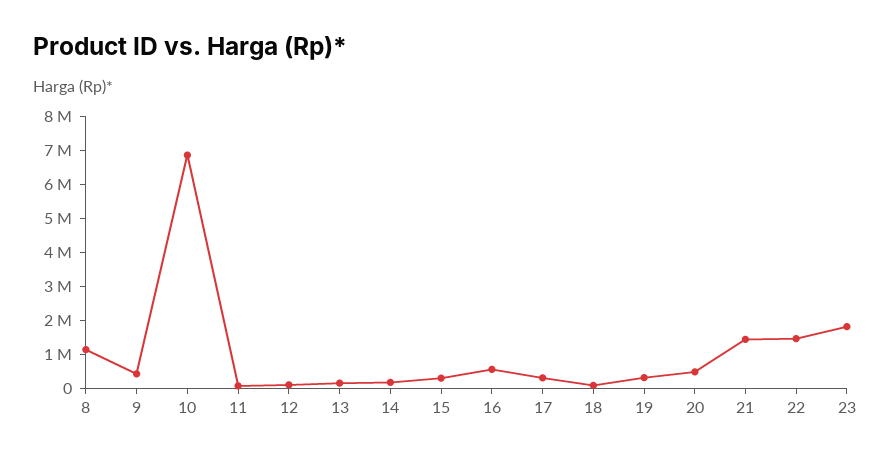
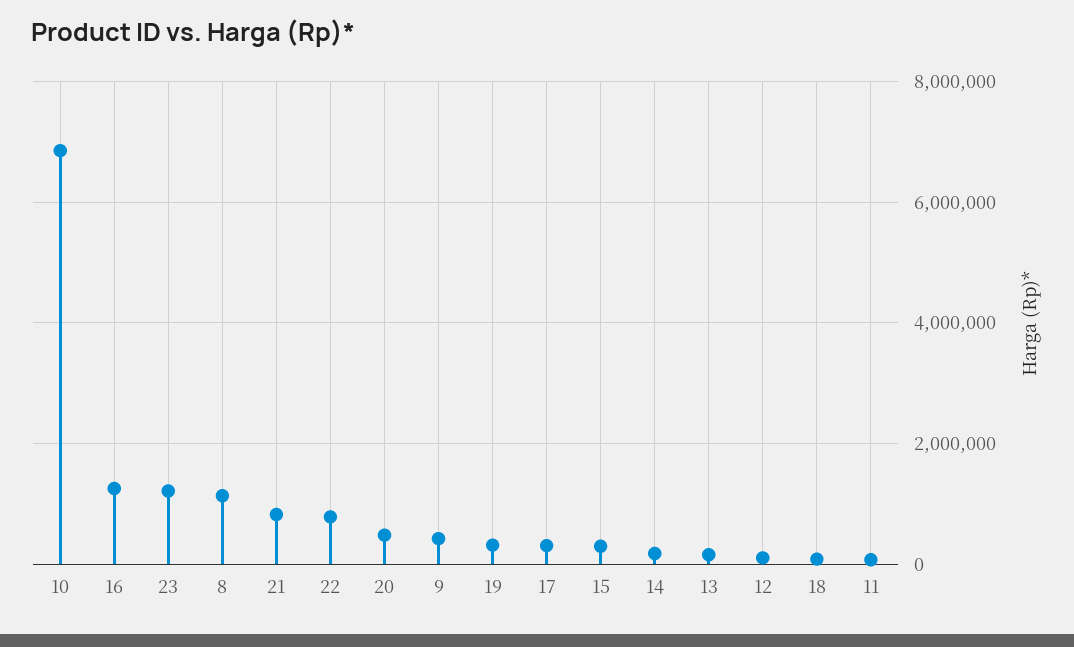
16: 500000 -> 1200000
21: 1500000 -> 800000
22: 1500000 -> 800000
23: 1750000 -> 1200000

